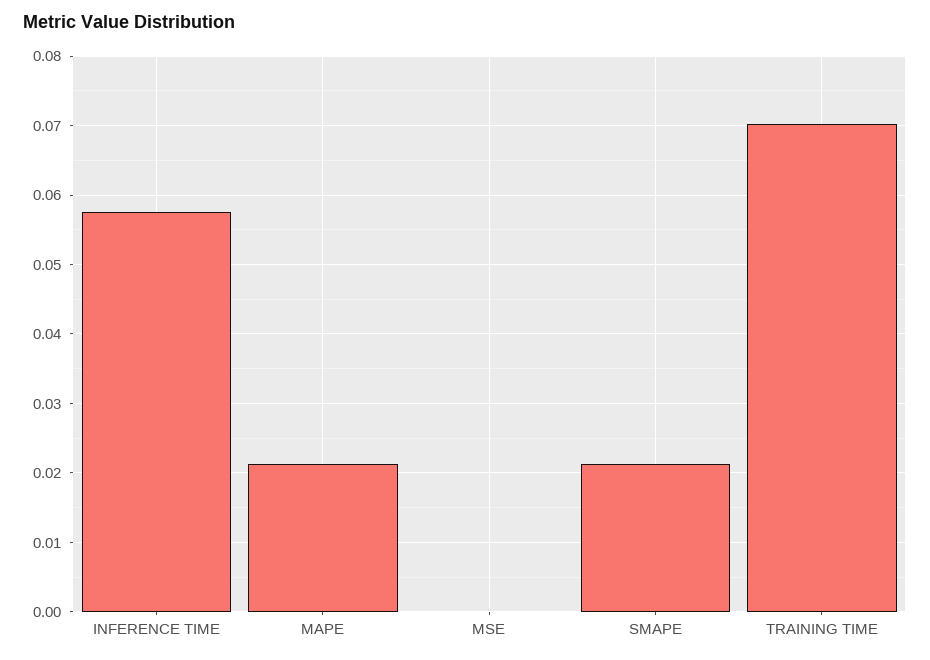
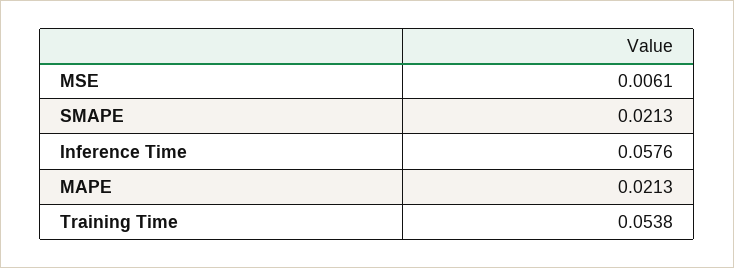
MSE: 0 -> 0.0061
TRAINING TIME: 0.07 -> 0.0538

